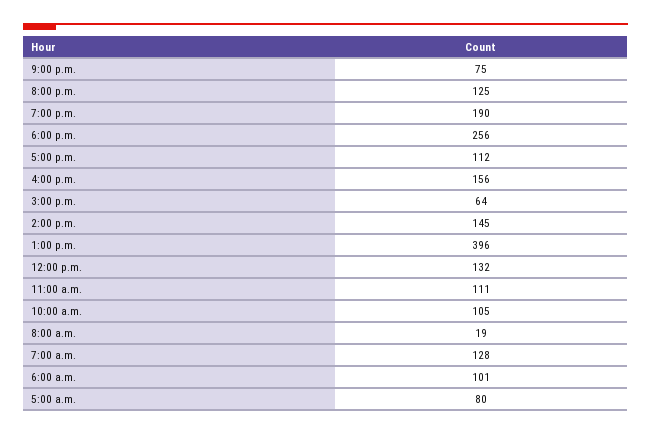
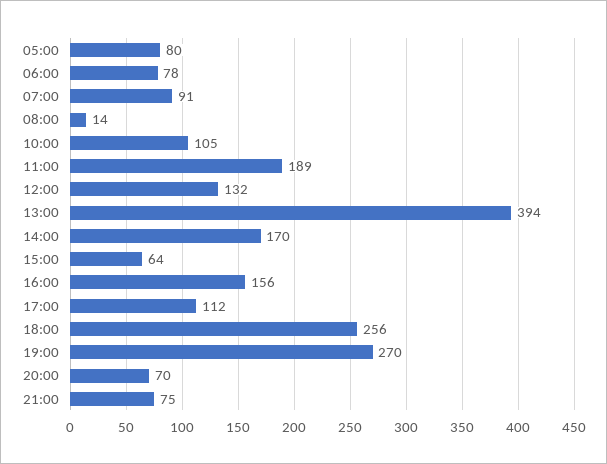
8:00 p.m.: 125 -> 70
7:00 p.m.: 190 -> 270
2:00 p.m.: 145 -> 170
1:00 p.m.: 396 -> 394
11:00 a.m.: 111 -> 189
8:00 a.m.: 19 -> 14
7:00 a.m.: 128 -> 91
6:00 a.m.: 101 -> 78

